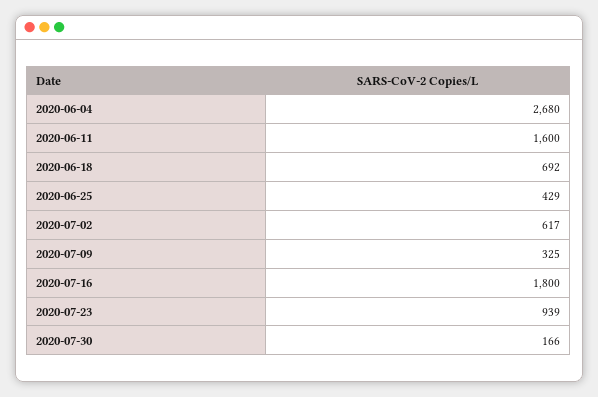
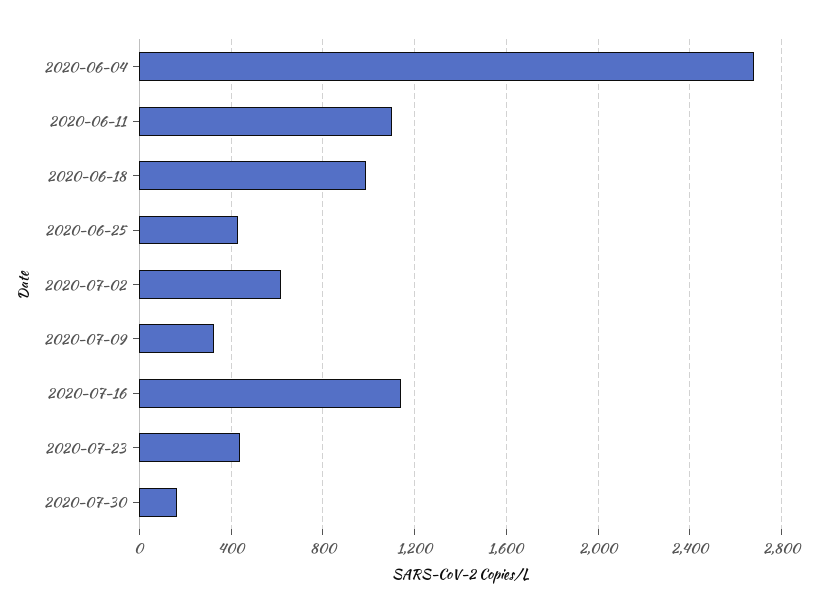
2020-06-11: 1600 -> 1100
2020-06-18: 692 -> 1000
2020-07-16: 1800 -> 1150
2020-07-23: 939 -> 450

